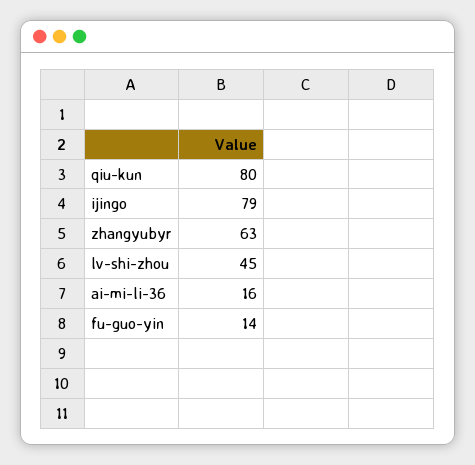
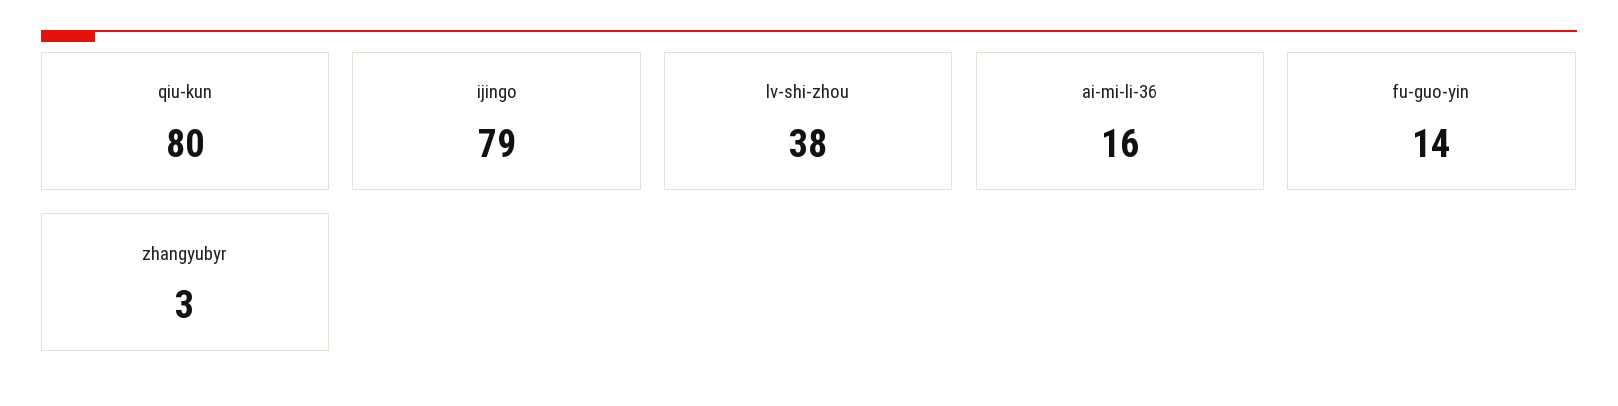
zhangyubyr: 63 -> 3
lv-shi-zhou: 45 -> 38

